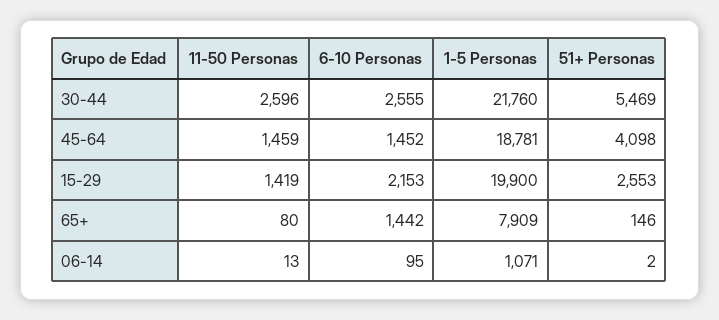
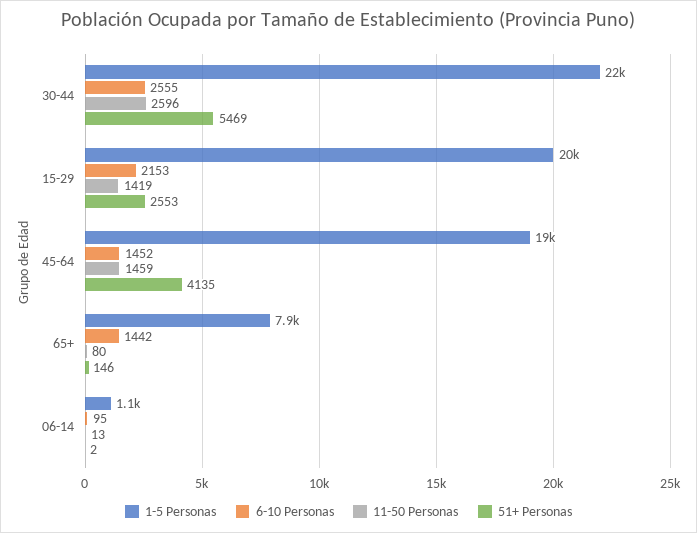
51+ Personas, 45-64: 4098 -> 4135

